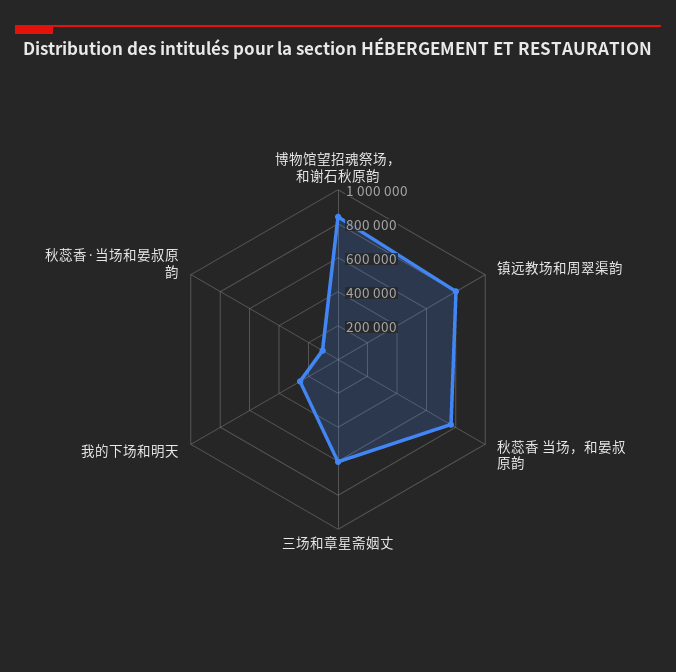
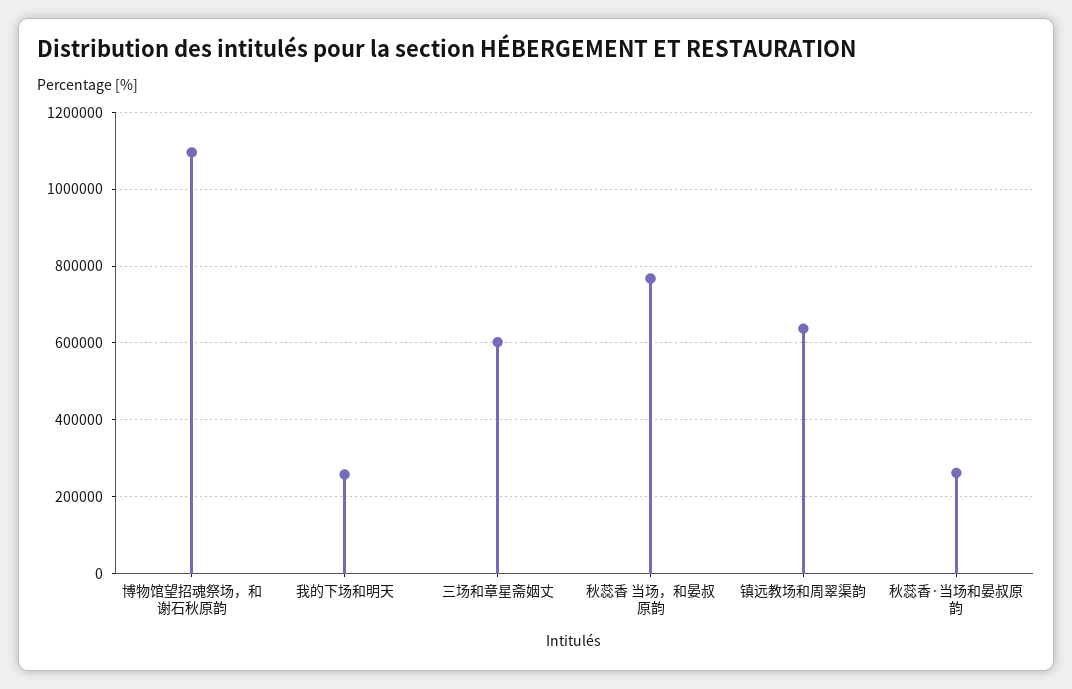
博物馆望招魂祭场，和谢石秋原韵: 850000 -> 1100000
镇远教场和周翠渠韵: 800000 -> 640000
秋蕊香·当场和晏叔原韵: 100000 -> 260000

